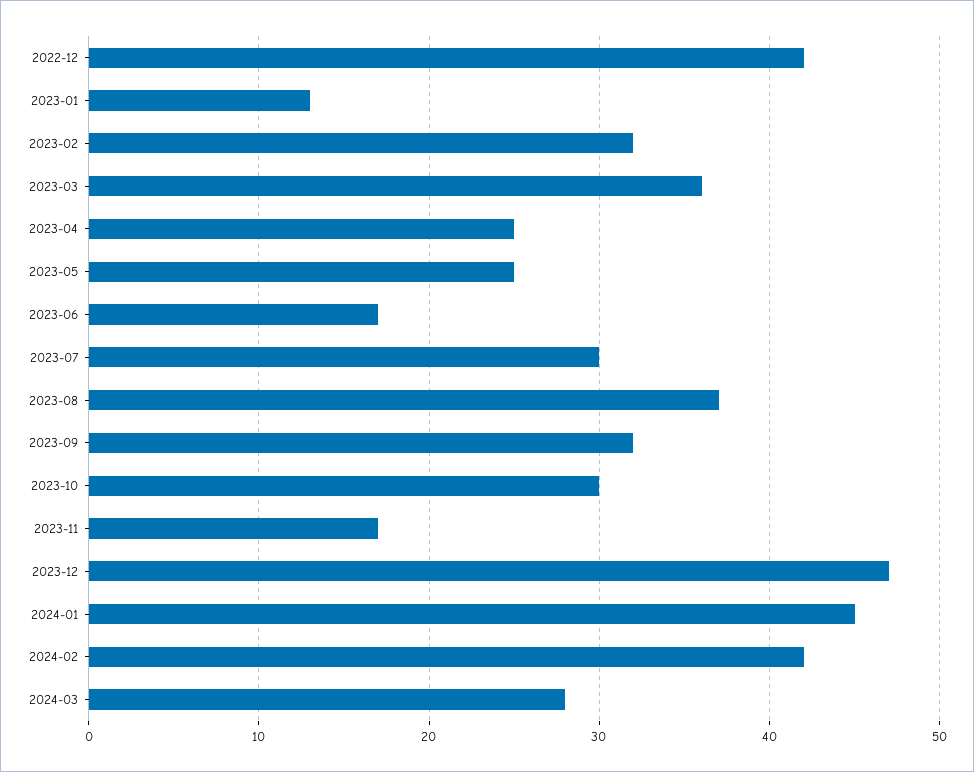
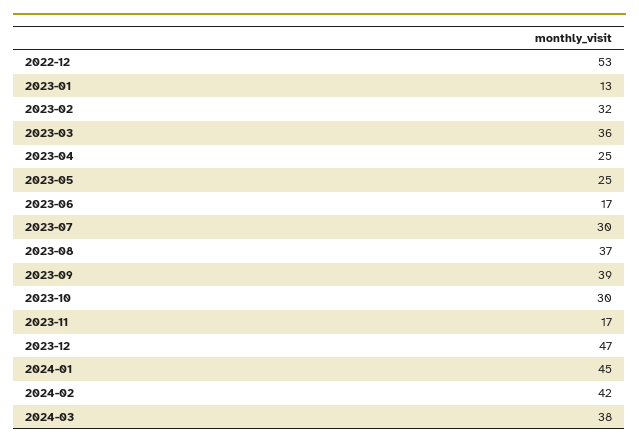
2022-12: 42 -> 53
2023-09: 32 -> 39
2024-03: 28 -> 38

